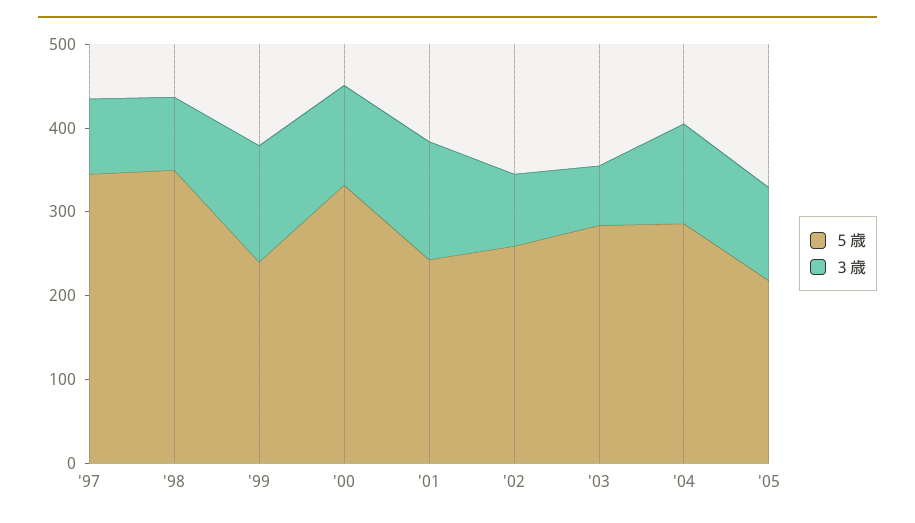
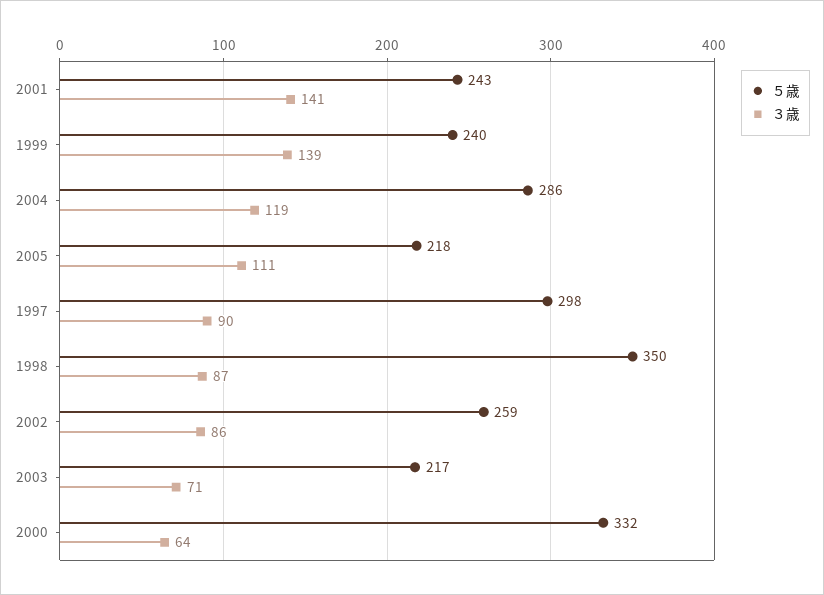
５歳, '97: 340 -> 298
３歳, '00: 120 -> 64
５歳, '03: 280 -> 217

